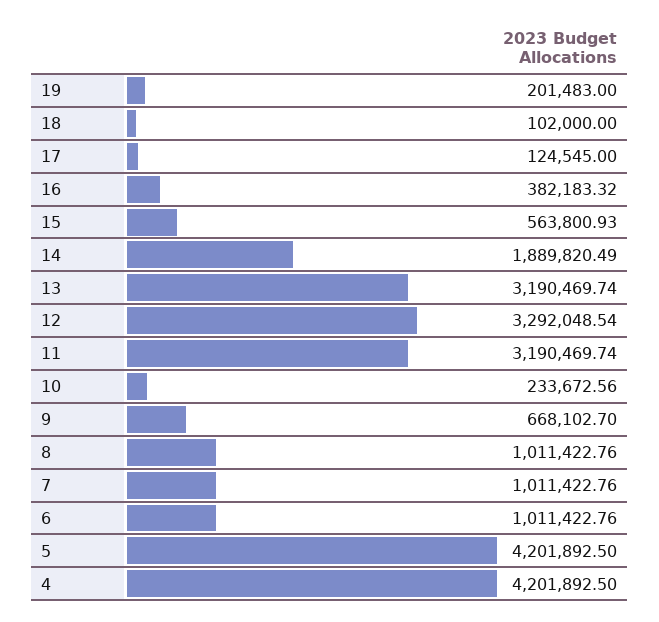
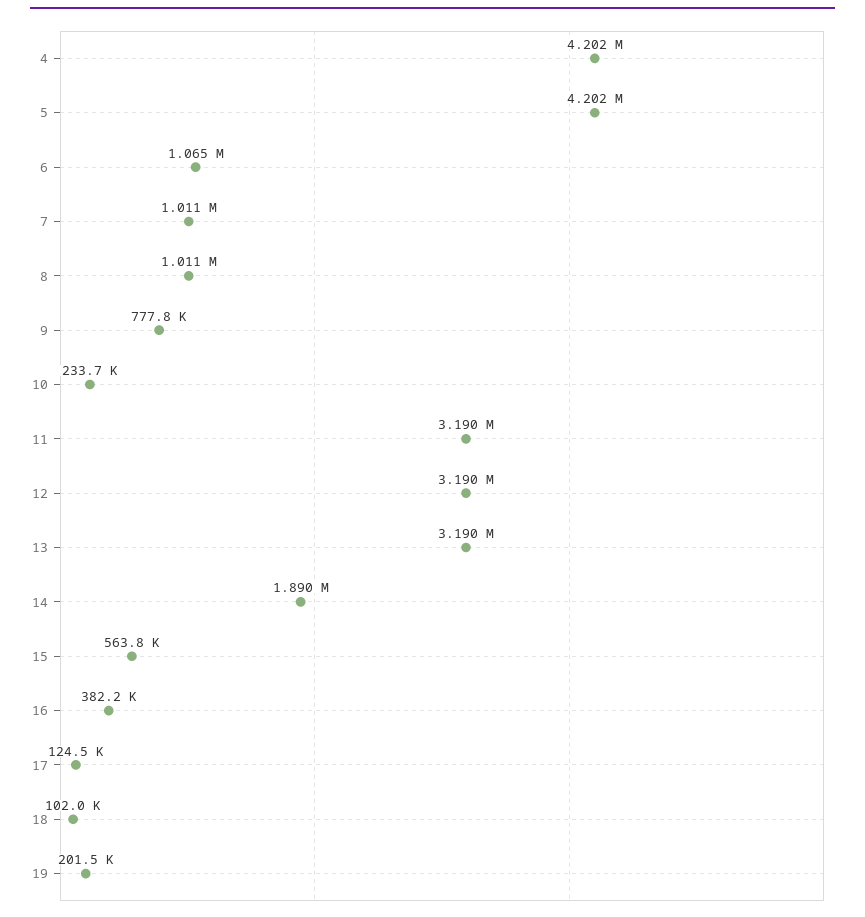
12: 3292048.54 -> 3190000
9: 668102.7 -> 777800
6: 1011422.76 -> 1065000

